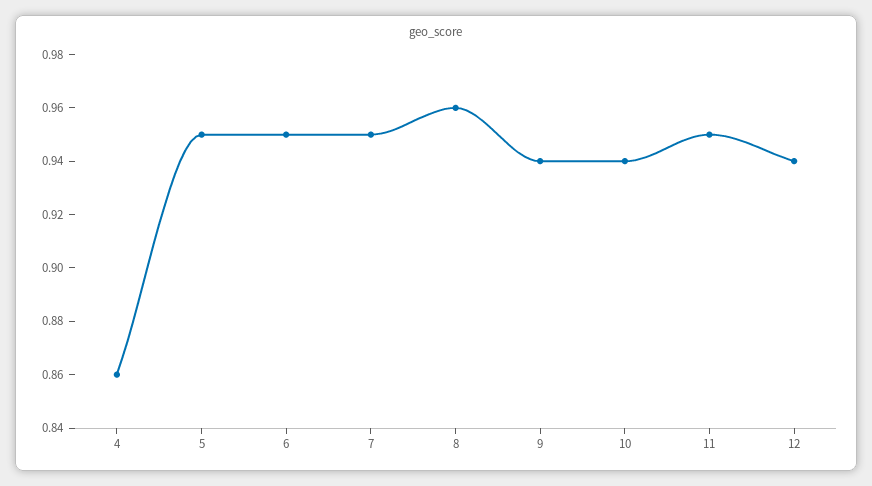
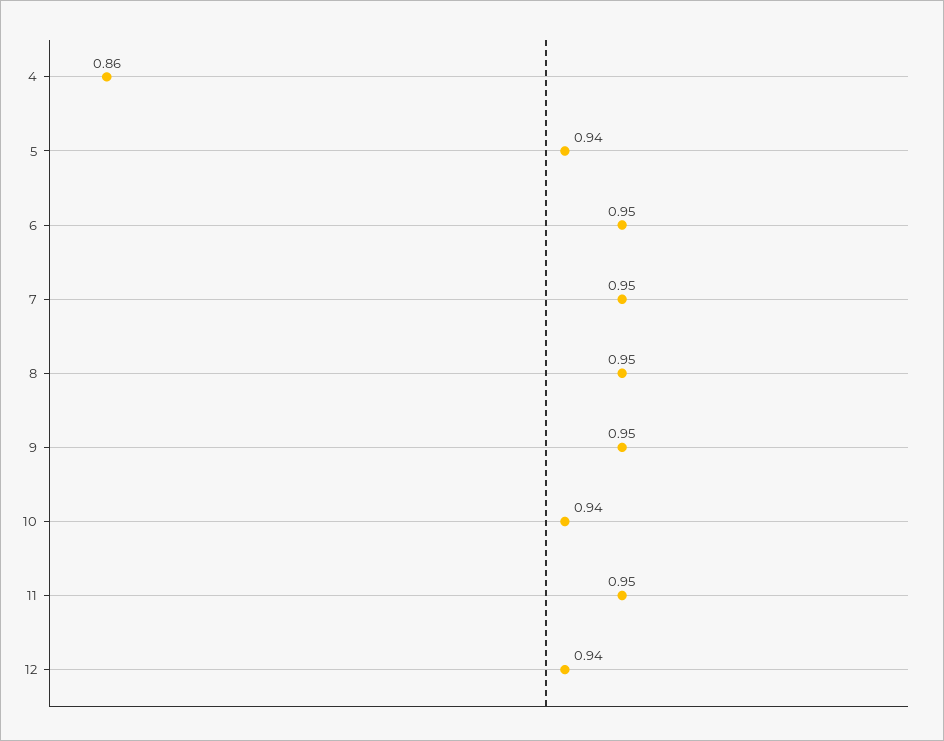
5: 0.95 -> 0.94
8: 0.96 -> 0.95
9: 0.94 -> 0.95

